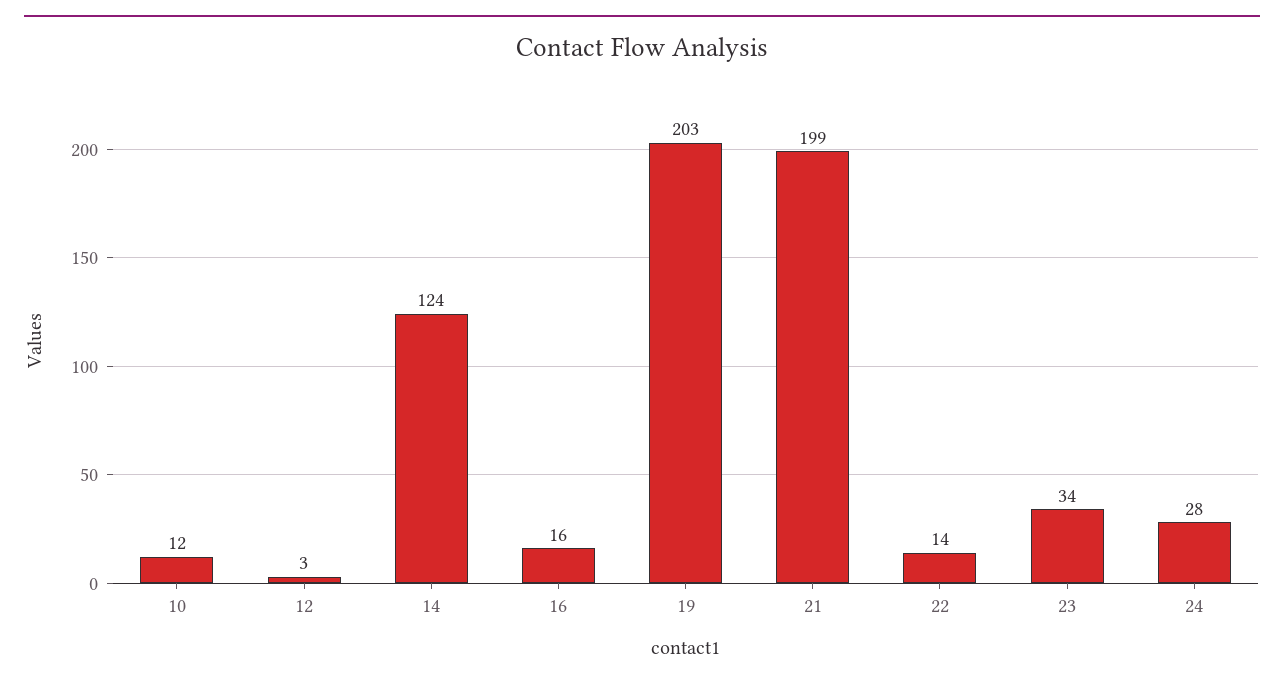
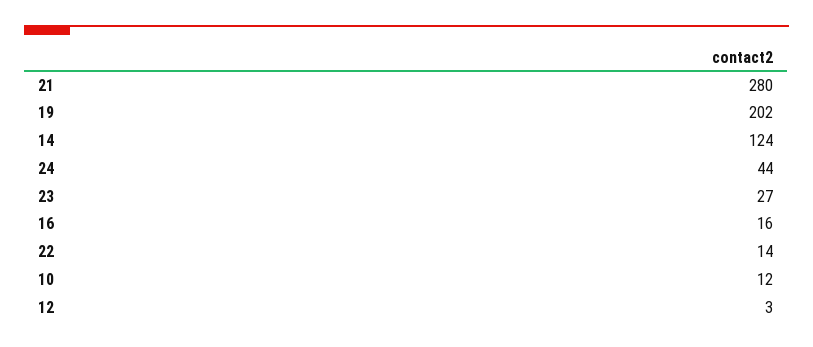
19: 203 -> 202
21: 199 -> 280
23: 34 -> 27
24: 28 -> 44

